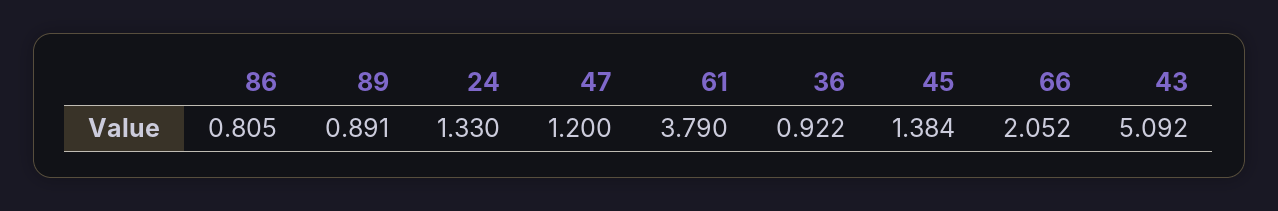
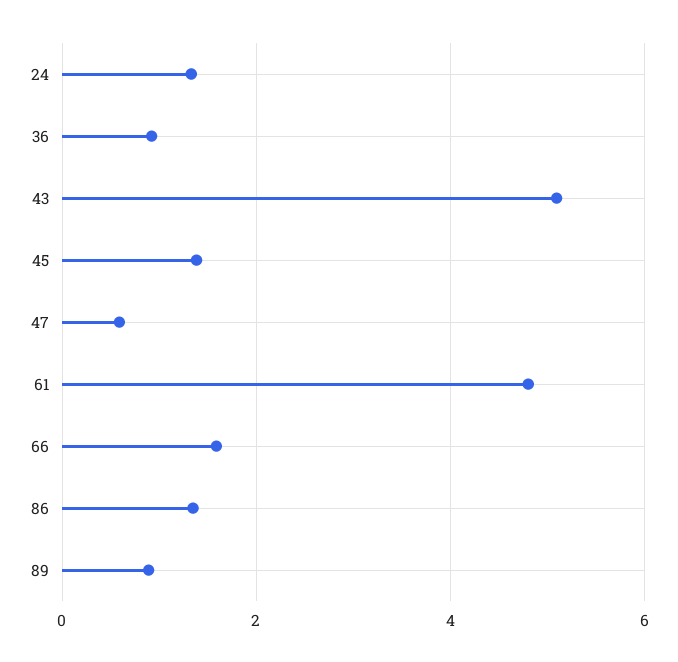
86: 0.805 -> 1.4
47: 1.2 -> 0.6
61: 3.79 -> 4.8
66: 2.052 -> 1.6

